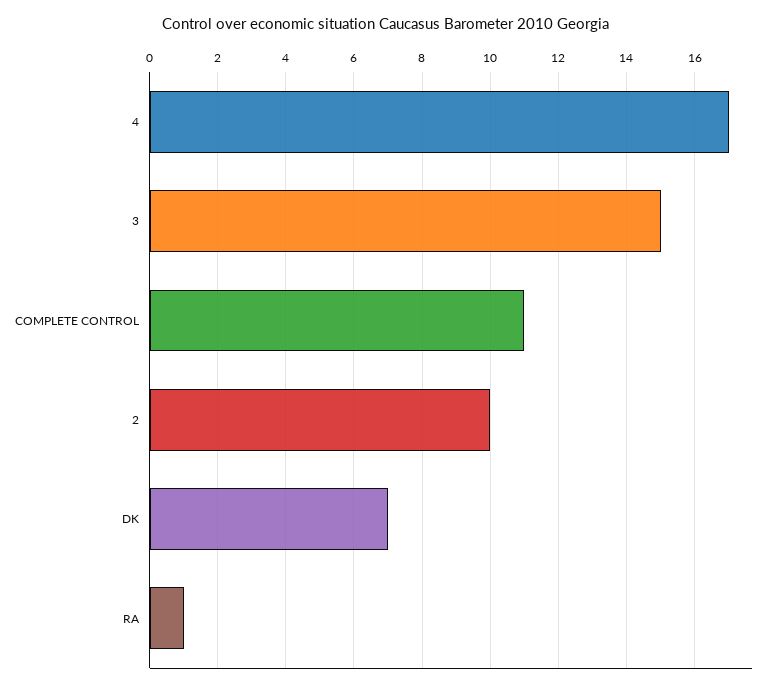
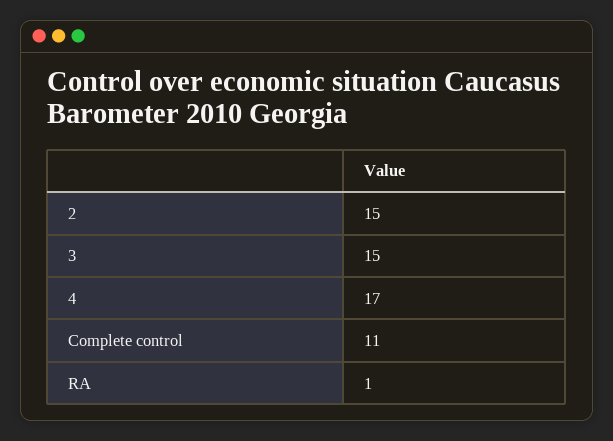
2: 10 -> 15
DK: 7 -> none

